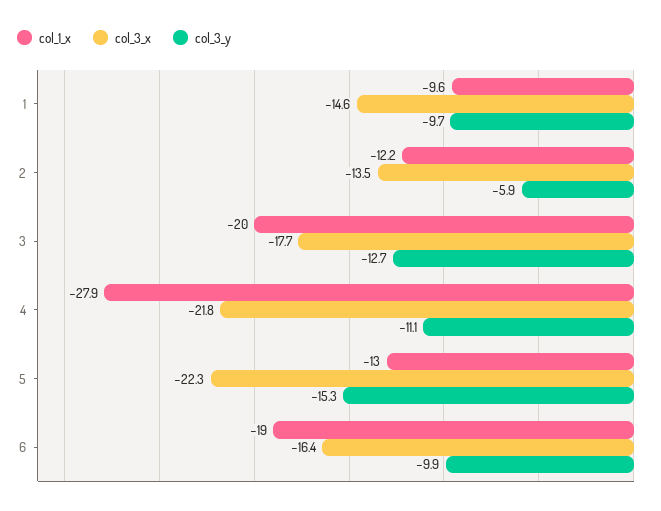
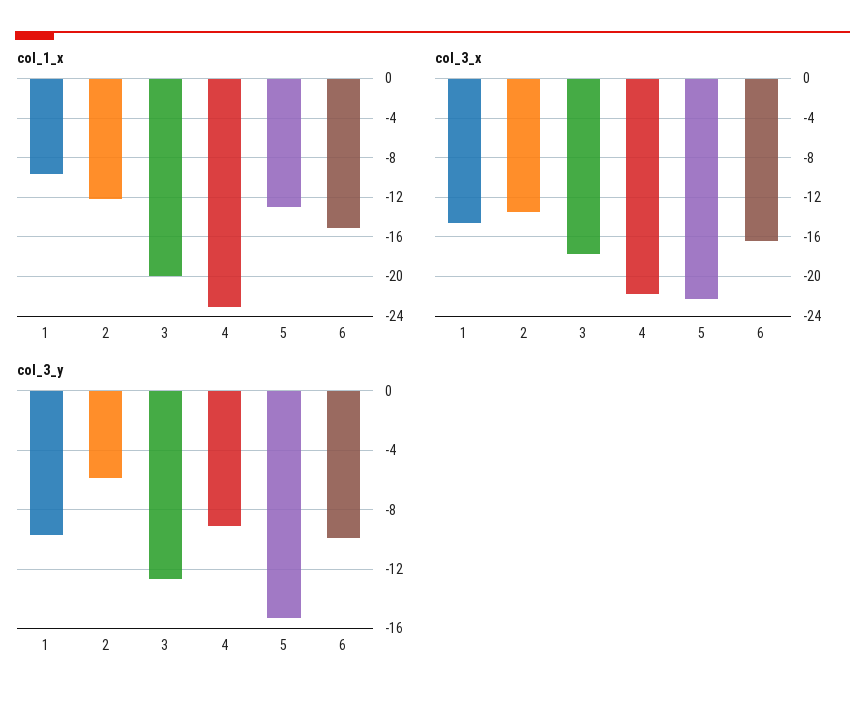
col_1_x, 4: -27.9 -> -23
col_3_y, 4: -11.1 -> -9
col_1_x, 6: -19 -> -15

